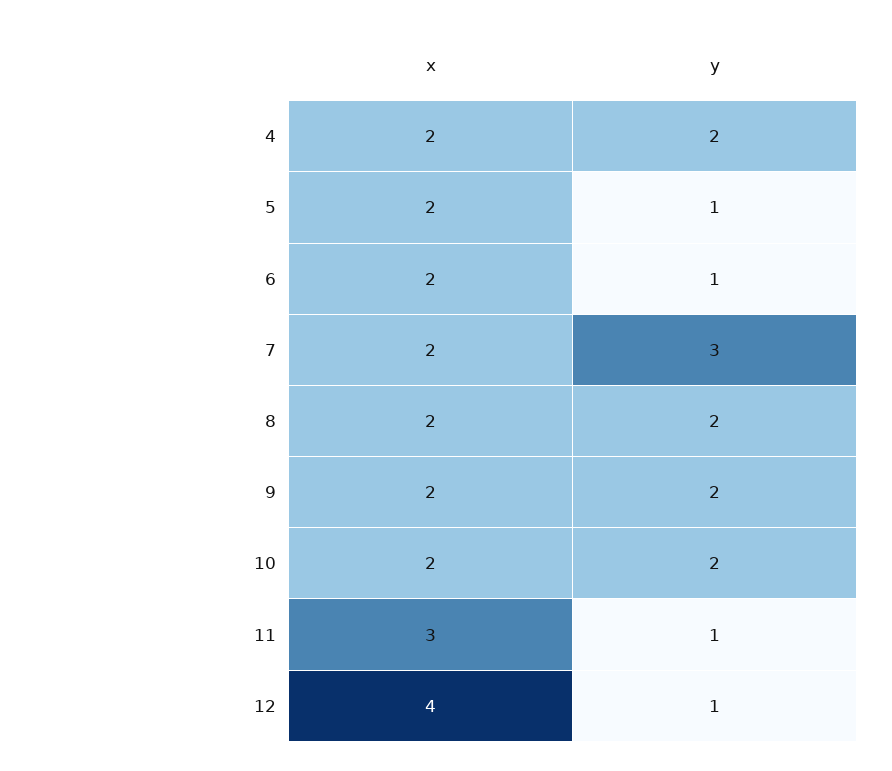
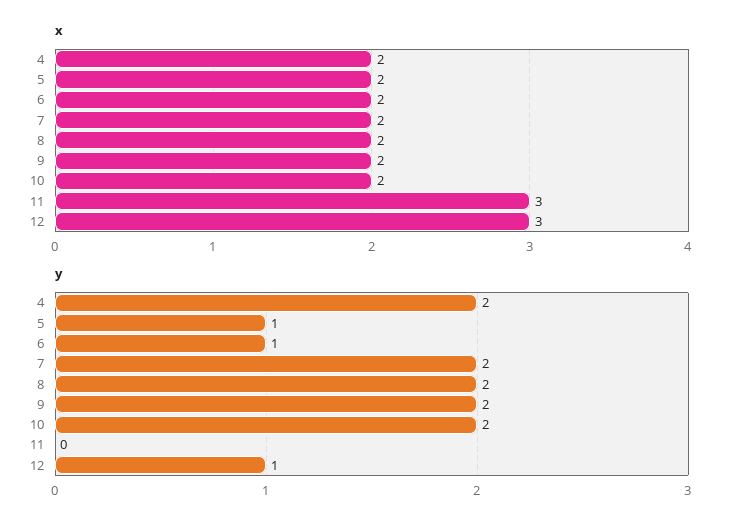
y, 7: 3 -> 2
y, 11: 1 -> 0
x, 12: 4 -> 3

